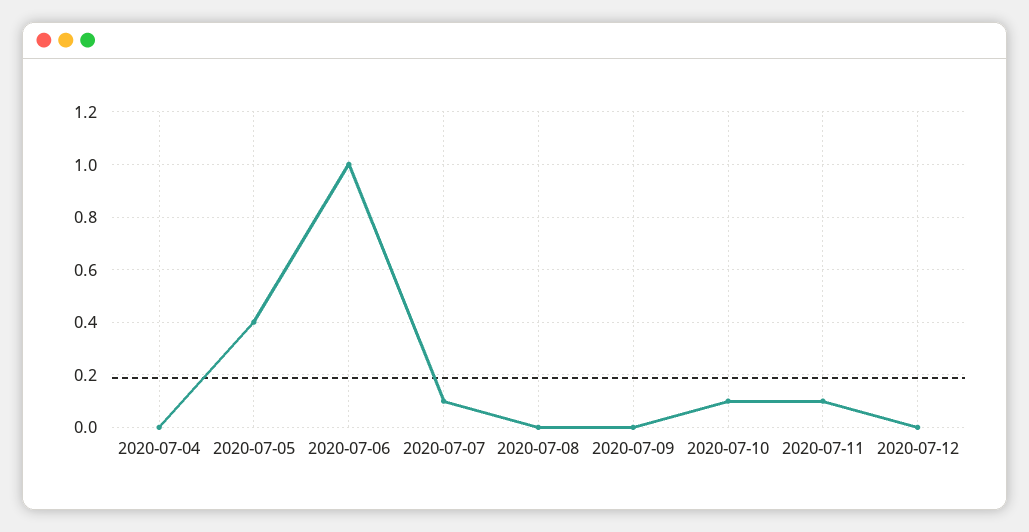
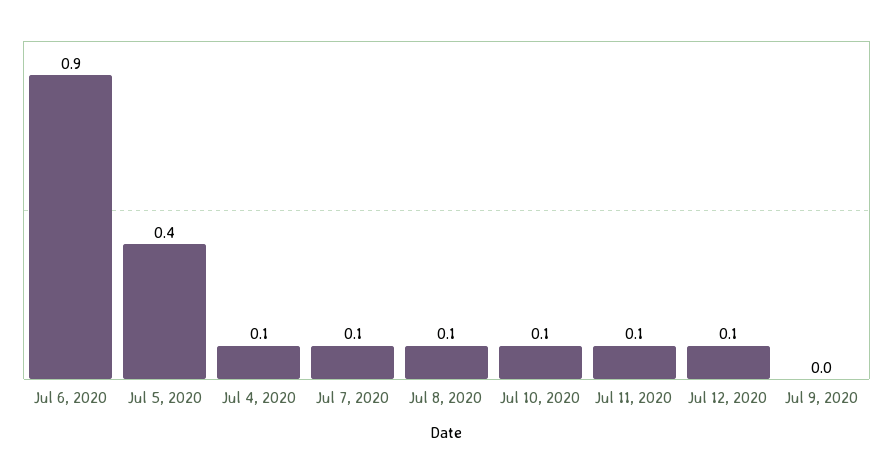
2020-07-04: 0 -> 0.1
2020-07-06: 1 -> 0.9
2020-07-08: 0 -> 0.1
2020-07-12: 0 -> 0.1

